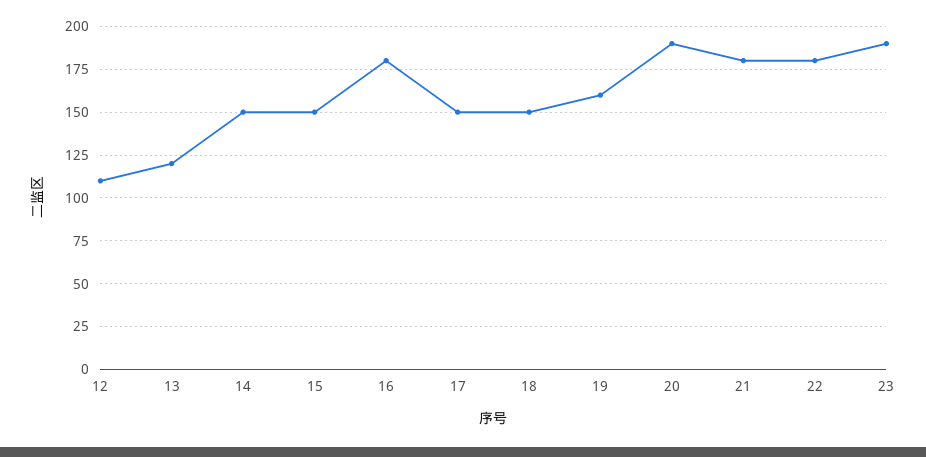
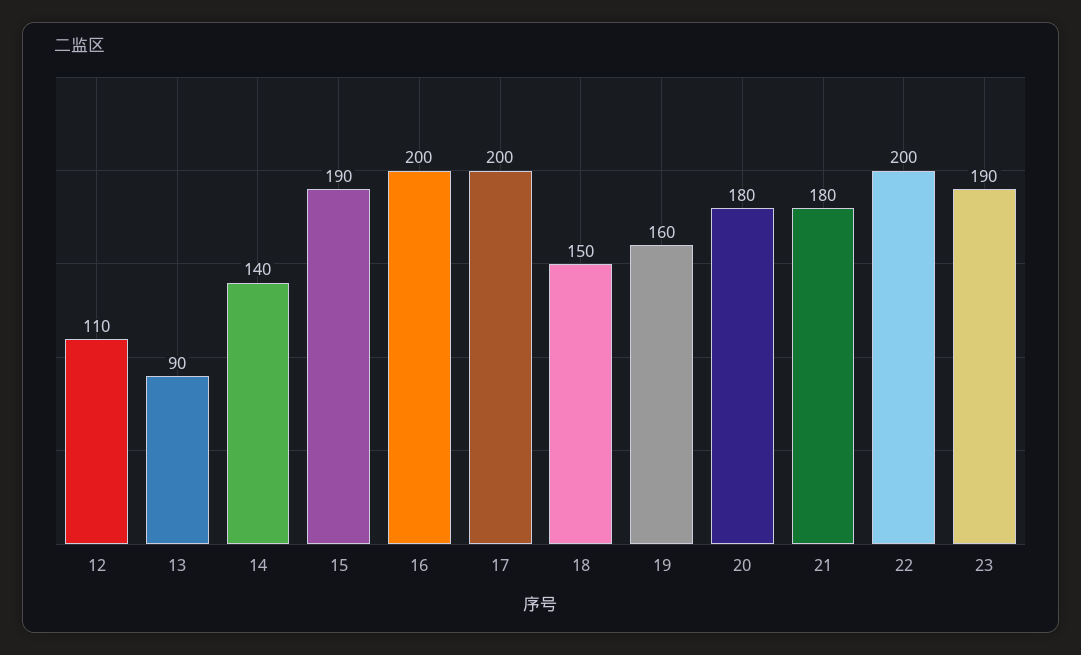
13: 120 -> 90
14: 150 -> 140
15: 150 -> 190
16: 180 -> 200
17: 150 -> 200
20: 190 -> 180
22: 180 -> 200

